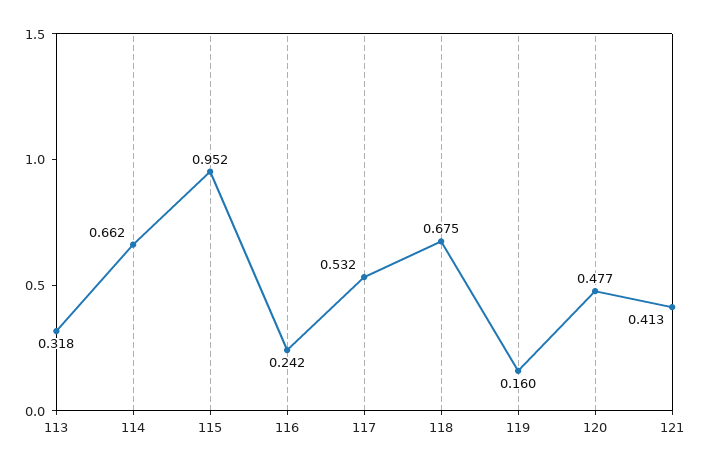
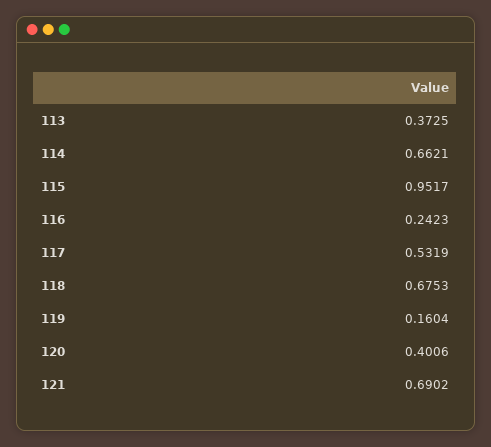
113: 0.318 -> 0.3725
120: 0.477 -> 0.4006
121: 0.413 -> 0.6902

